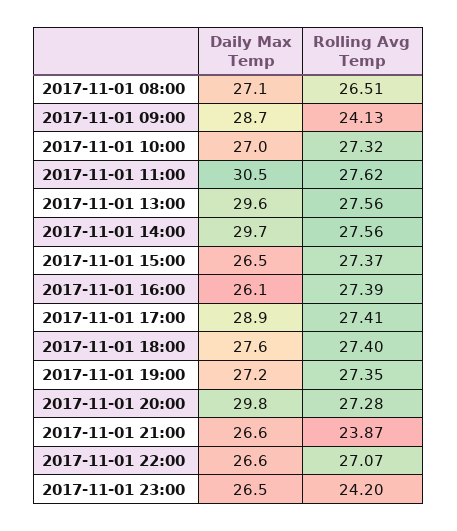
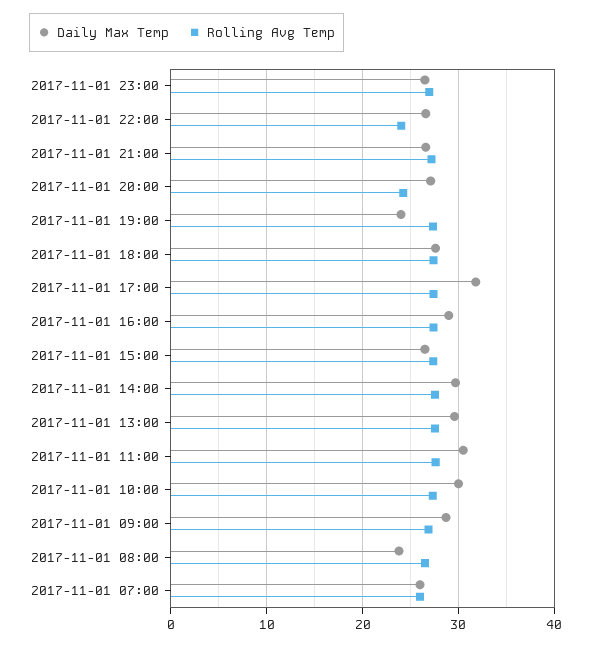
Daily Max Temp, 2017-11-01 08:00: 27.1 -> 24
Rolling Avg Temp, 2017-11-01 09:00: 24.13 -> 27
Daily Max Temp, 2017-11-01 10:00: 27 -> 30
Daily Max Temp, 2017-11-01 16:00: 26.1 -> 29
Daily Max Temp, 2017-11-01 17:00: 28.9 -> 32
Daily Max Temp, 2017-11-01 19:00: 27.2 -> 24
Daily Max Temp, 2017-11-01 20:00: 29.8 -> 27
Rolling Avg Temp, 2017-11-01 20:00: 27.28 -> 24
Rolling Avg Temp, 2017-11-01 21:00: 23.87 -> 27
Rolling Avg Temp, 2017-11-01 22:00: 27.07 -> 24
Rolling Avg Temp, 2017-11-01 23:00: 24.2 -> 27
Daily Max Temp, 2017-11-01 07:00: none -> 26
Rolling Avg Temp, 2017-11-01 07:00: none -> 26

